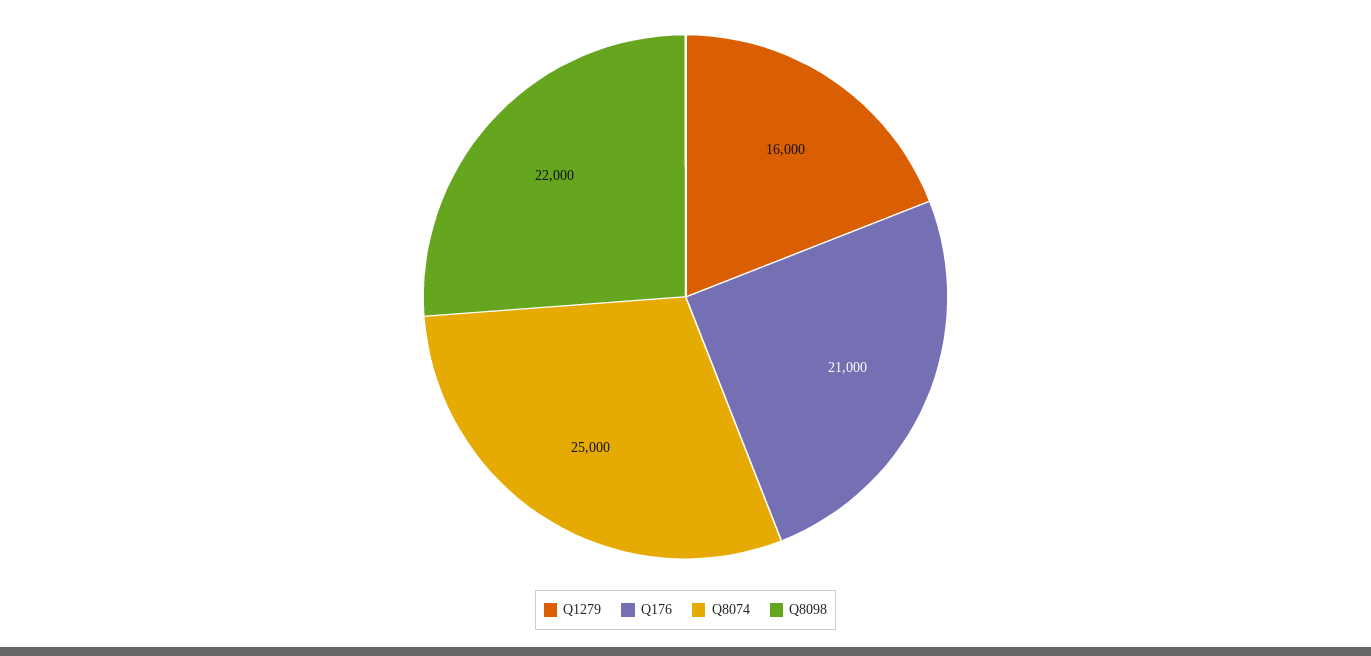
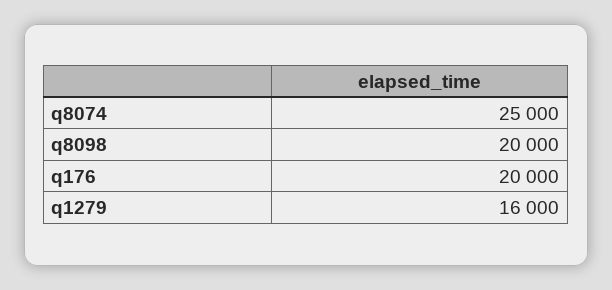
Q176: 21000 -> 20000
Q8098: 22000 -> 20000

